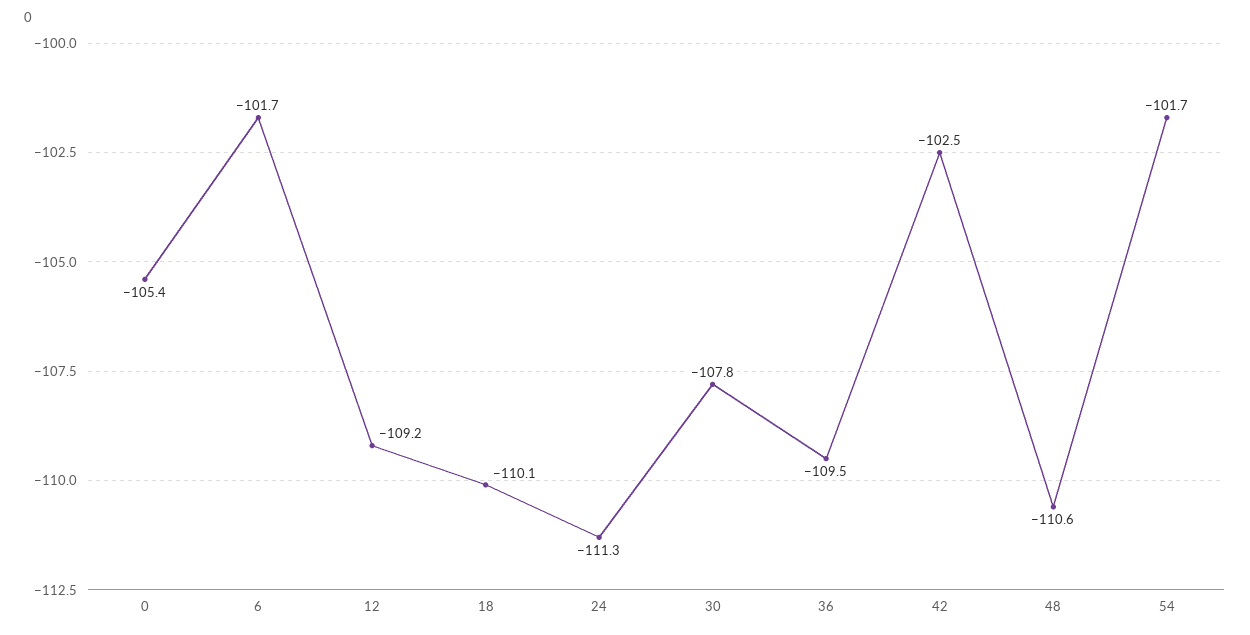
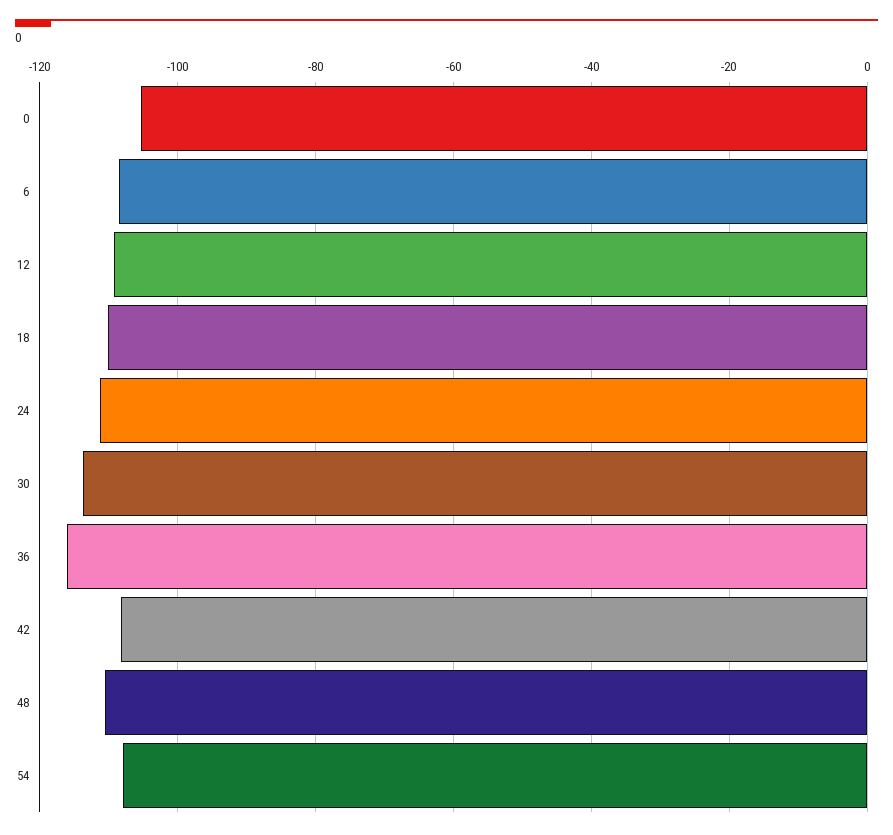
6: -101.7 -> -108
30: -107.8 -> -114
36: -109.5 -> -116
42: -102.5 -> -108
54: -101.7 -> -108

